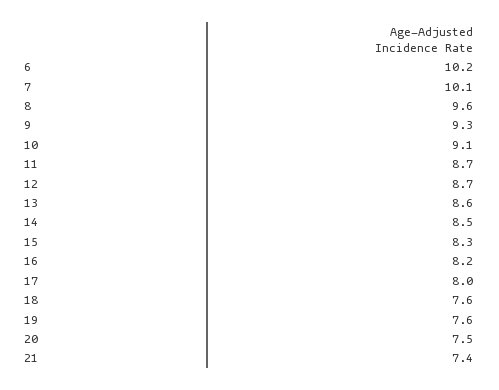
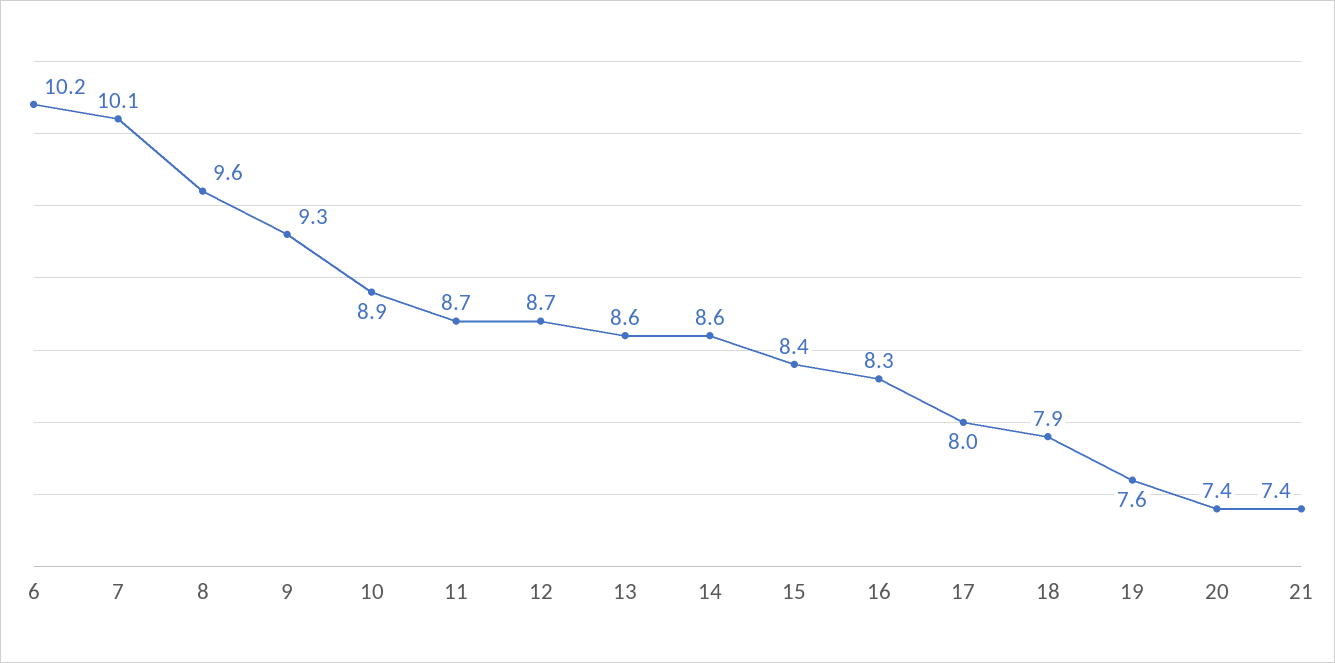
10: 9.1 -> 8.9
14: 8.5 -> 8.6
15: 8.3 -> 8.4
16: 8.2 -> 8.3
18: 7.6 -> 7.9
20: 7.5 -> 7.4

